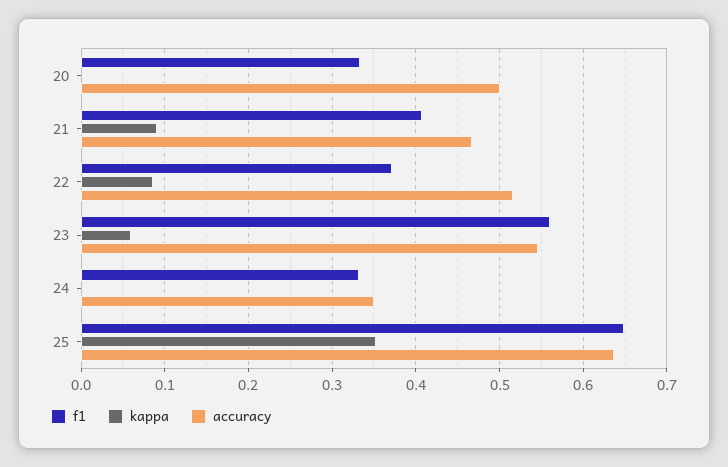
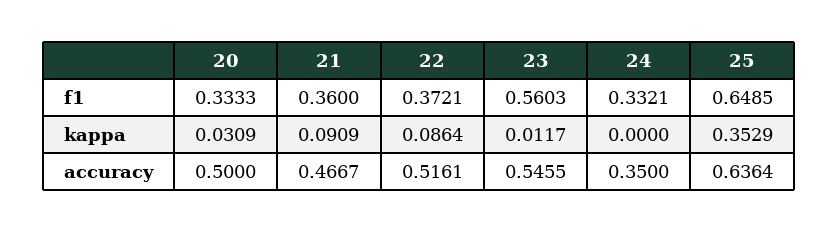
kappa, 20: 0 -> 0.0309
f1, 21: 0.41 -> 0.36
kappa, 23: 0.06 -> 0.0117

